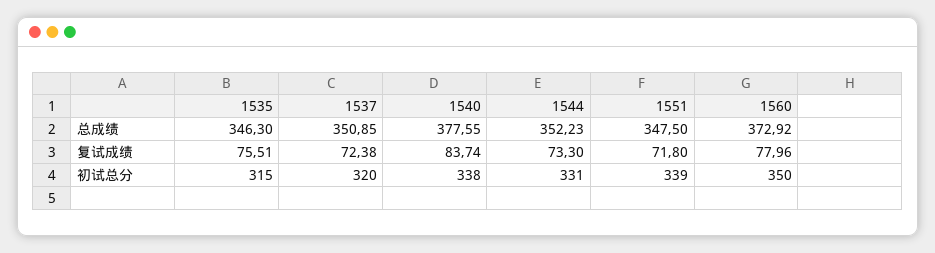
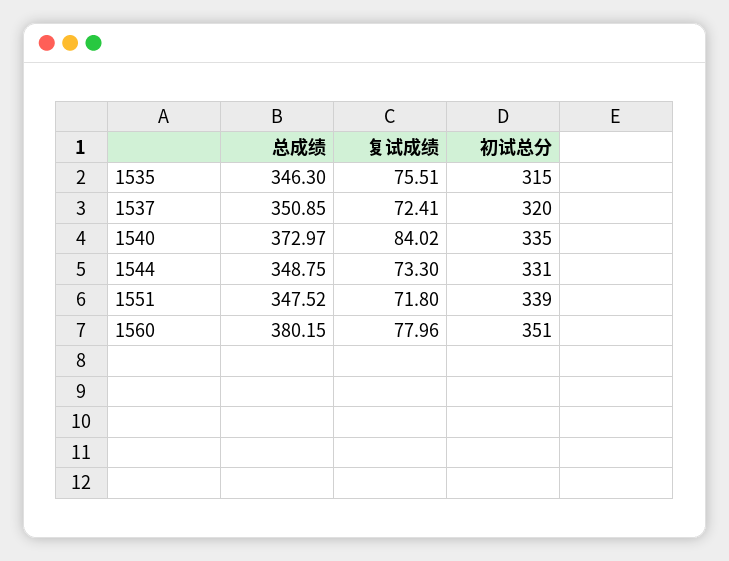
1540, 总成绩: 377.55 -> 372.97
1544, 总成绩: 352.23 -> 348.75
1551, 总成绩: 347.5 -> 347.52
1560, 总成绩: 372.92 -> 380.15
1537, 复试成绩: 72.38 -> 72.41
1540, 复试成绩: 83.74 -> 84.02
1540, 初试总分: 338 -> 335
1560, 初试总分: 350 -> 351

